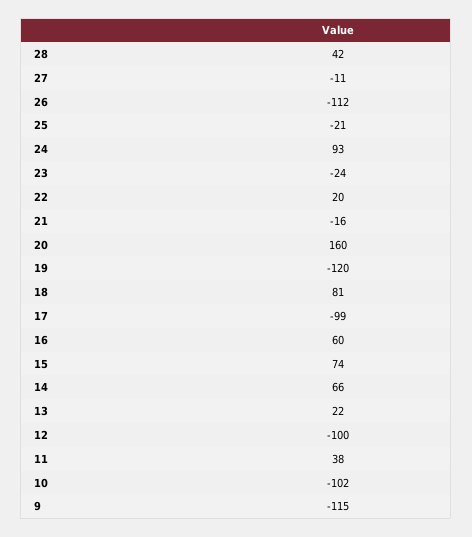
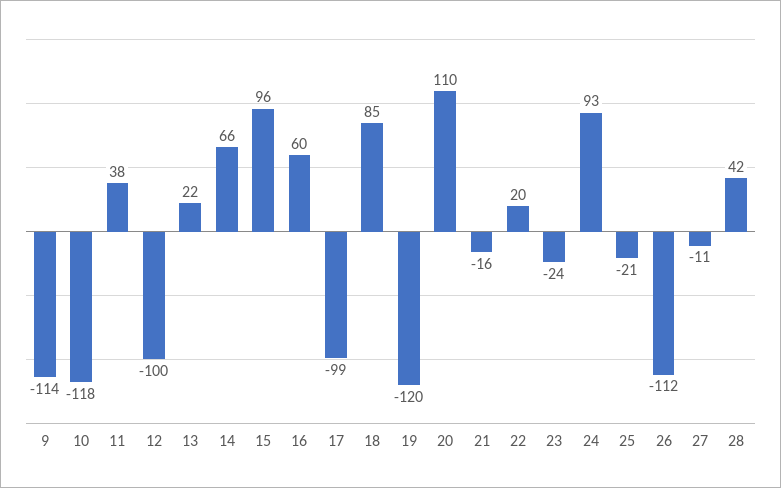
20: 160 -> 110
18: 81 -> 85
15: 74 -> 96
10: -102 -> -118
9: -115 -> -114

